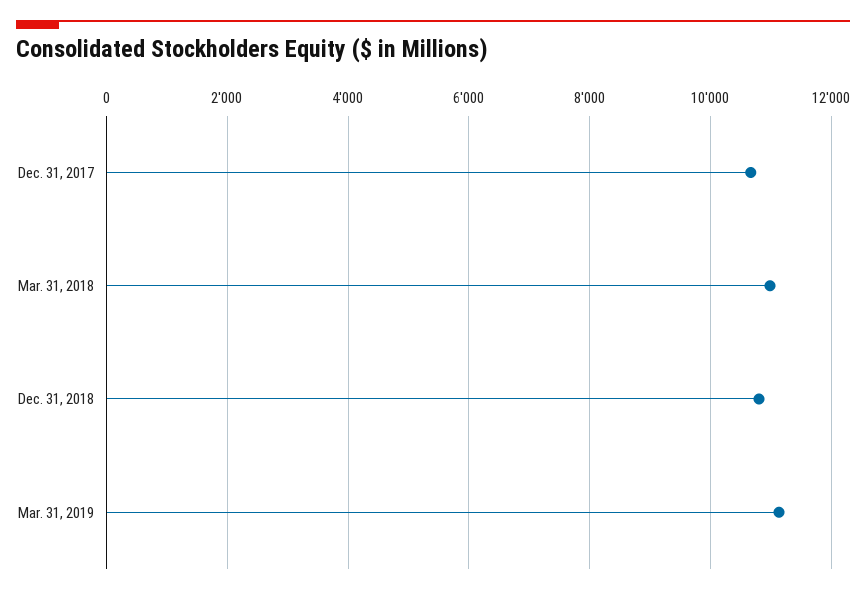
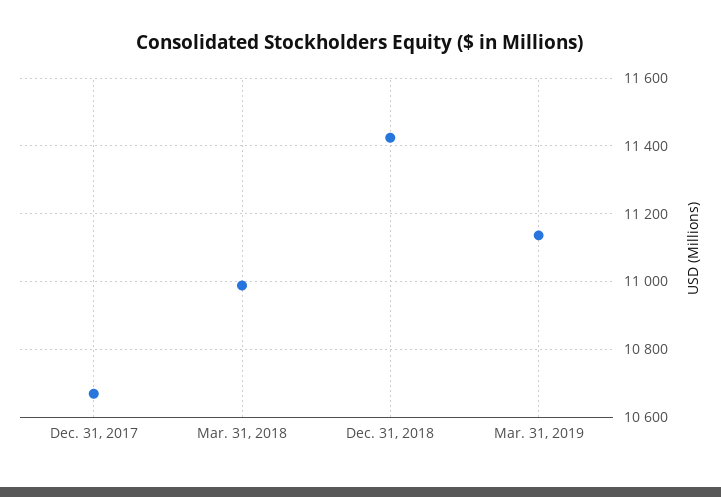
Dec. 31, 2018: 10800 -> 11420

